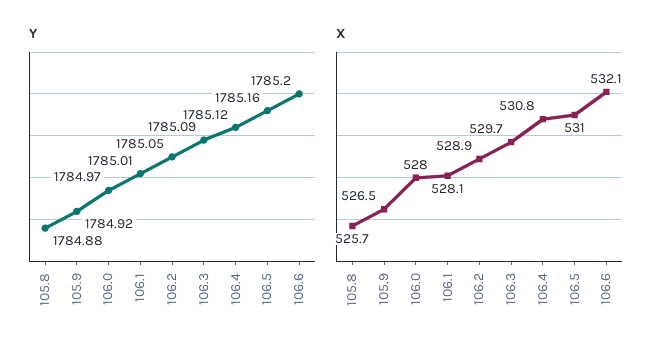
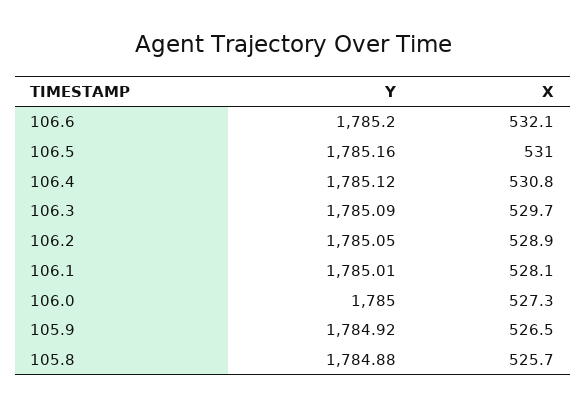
Y, 106.0: 1784.97 -> 1785
X, 106.0: 528 -> 527.3

